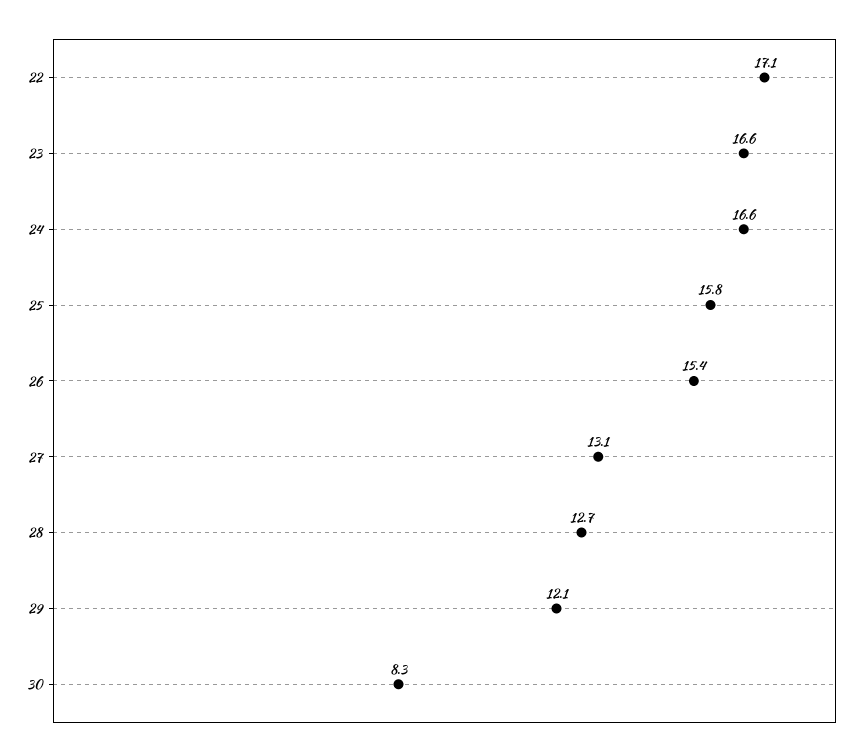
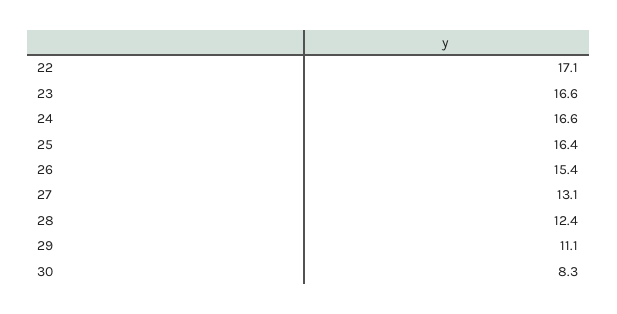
25: 15.8 -> 16.4
28: 12.7 -> 12.4
29: 12.1 -> 11.1

